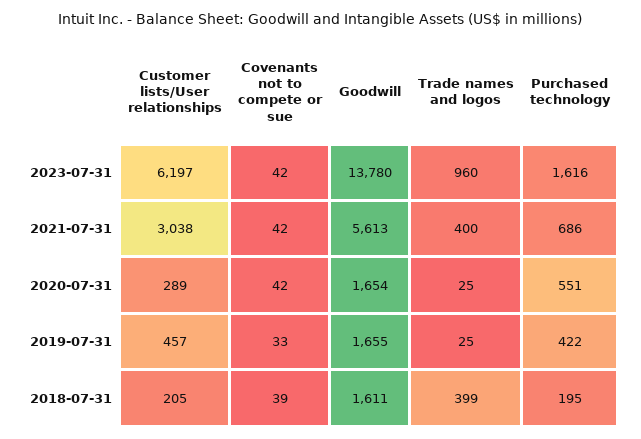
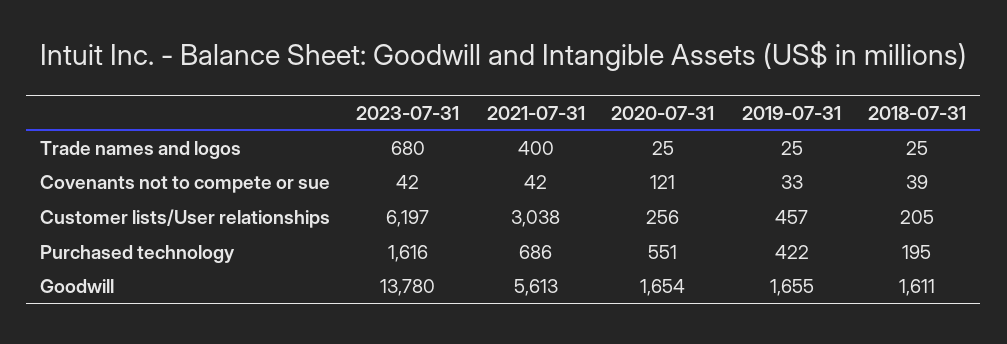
Trade names and logos, 2023-07-31: 960 -> 680
Customer lists/User relationships, 2020-07-31: 289 -> 256
Covenants not to compete or sue, 2020-07-31: 42 -> 121
Trade names and logos, 2018-07-31: 399 -> 25

